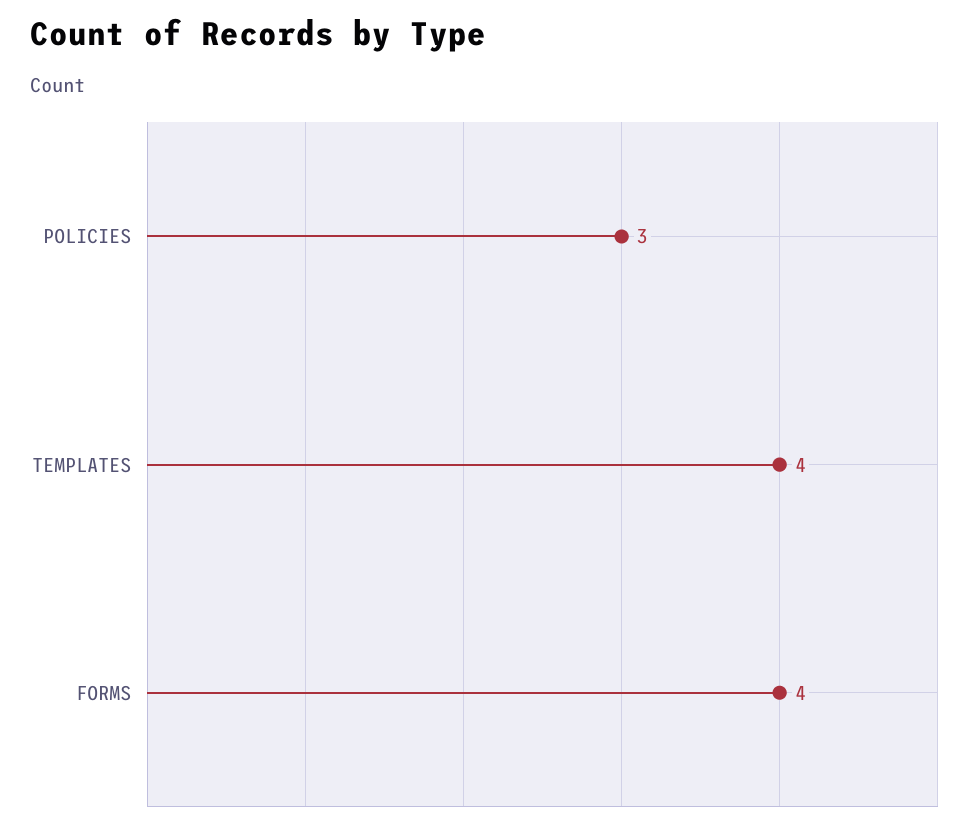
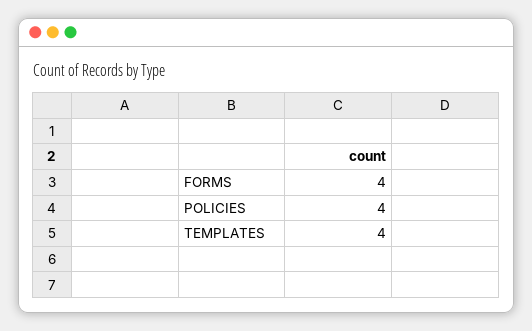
POLICIES: 3 -> 4

